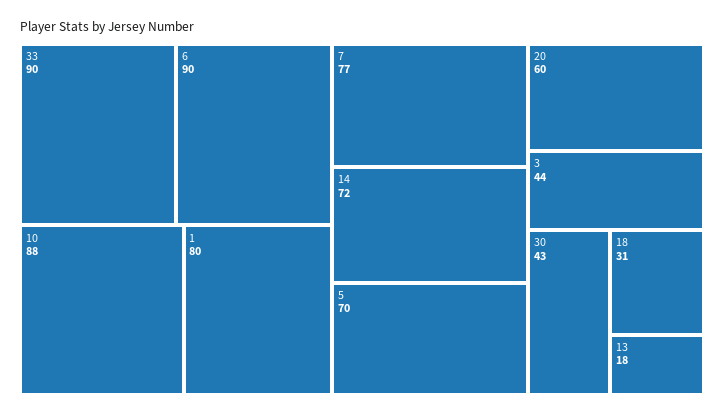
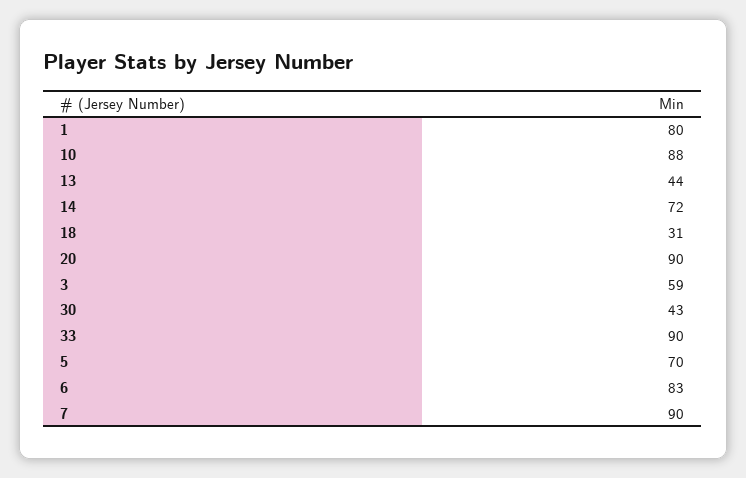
6: 90 -> 83
7: 77 -> 90
20: 60 -> 90
3: 44 -> 59
13: 18 -> 44

